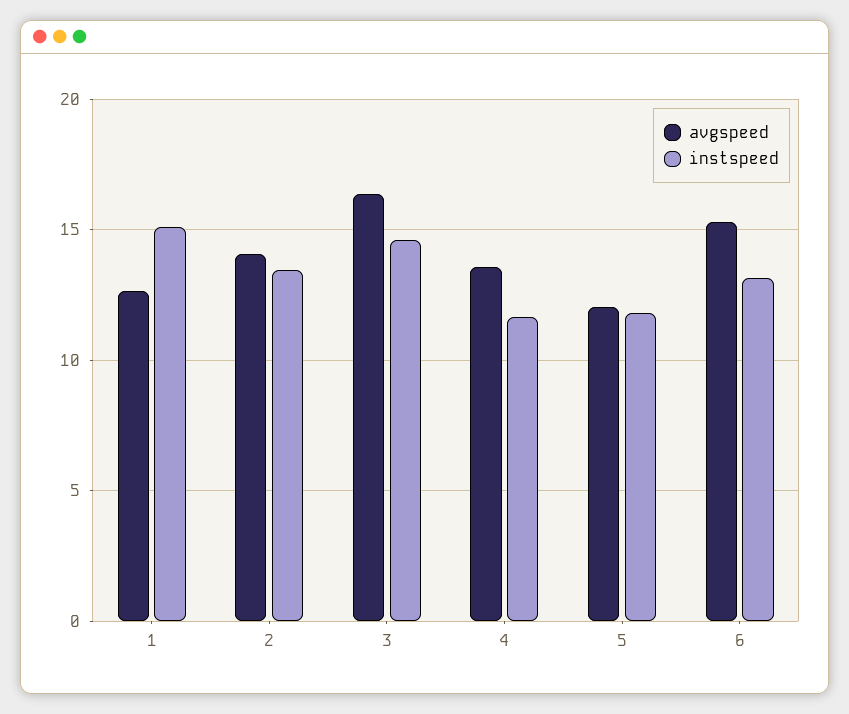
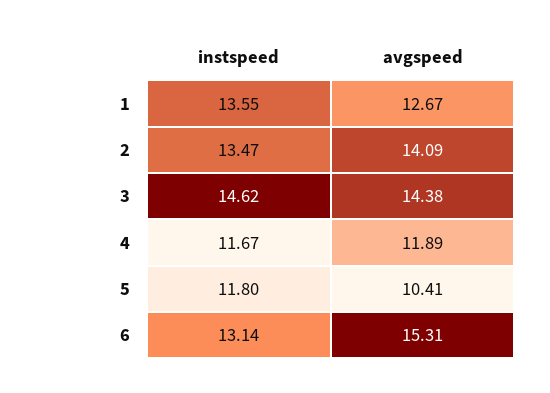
instspeed, 1: 15 -> 13.55
avgspeed, 3: 16.5 -> 14.38
avgspeed, 4: 13.5 -> 11.89
avgspeed, 5: 12 -> 10.41

